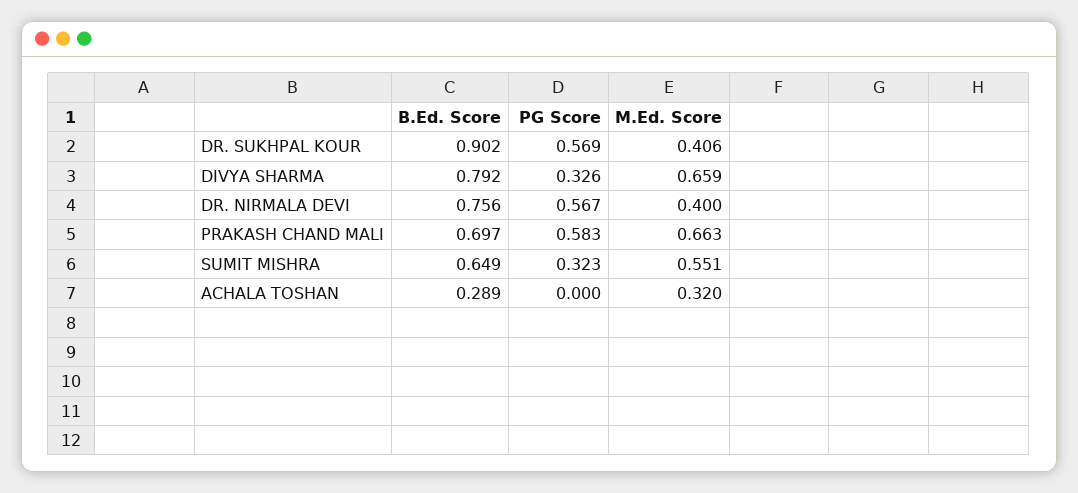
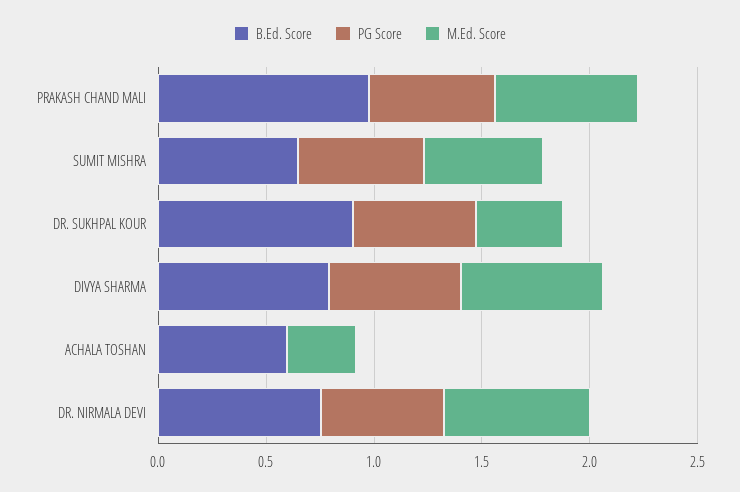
PG Score, DIVYA SHARMA: 0.326 -> 0.6
M.Ed. Score, DR. NIRMALA DEVI: 0.4 -> 0.7
B.Ed. Score, PRAKASH CHAND MALI: 0.697 -> 1
PG Score, SUMIT MISHRA: 0.323 -> 0.6
B.Ed. Score, ACHALA TOSHAN: 0.289 -> 0.6

